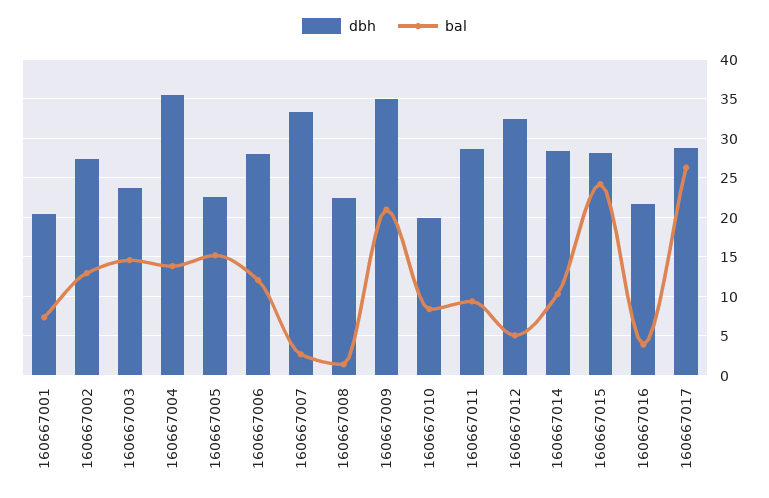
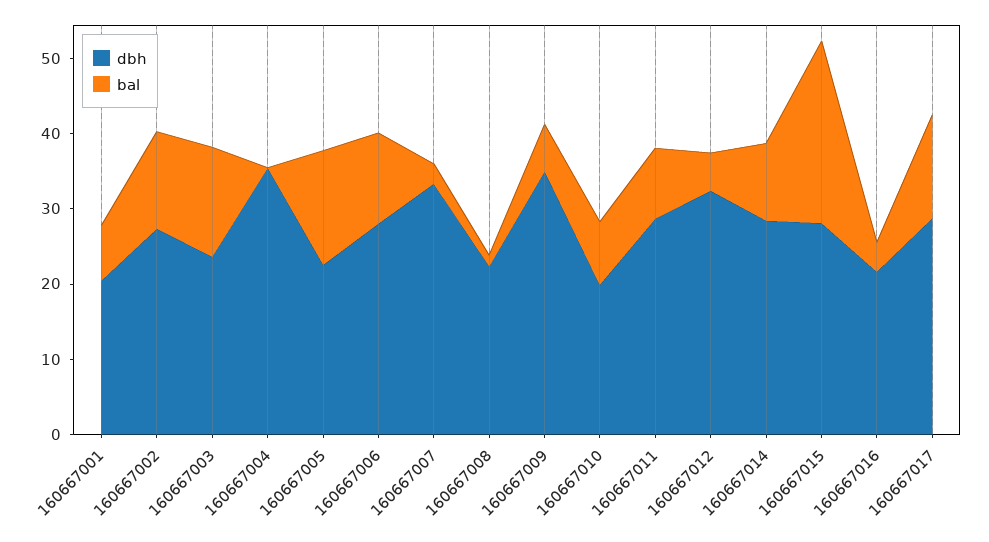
bal, 160667004: 14 -> 0
bal, 160667009: 21 -> 6
bal, 160667017: 26 -> 14

